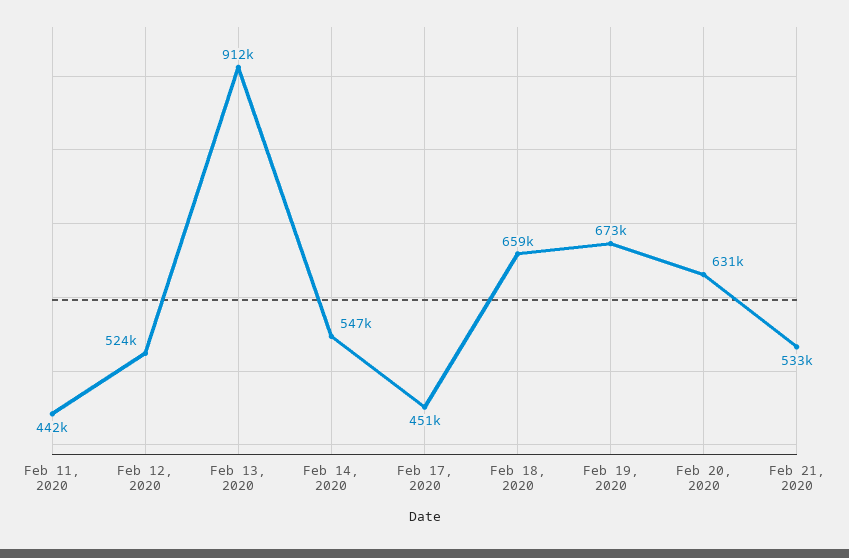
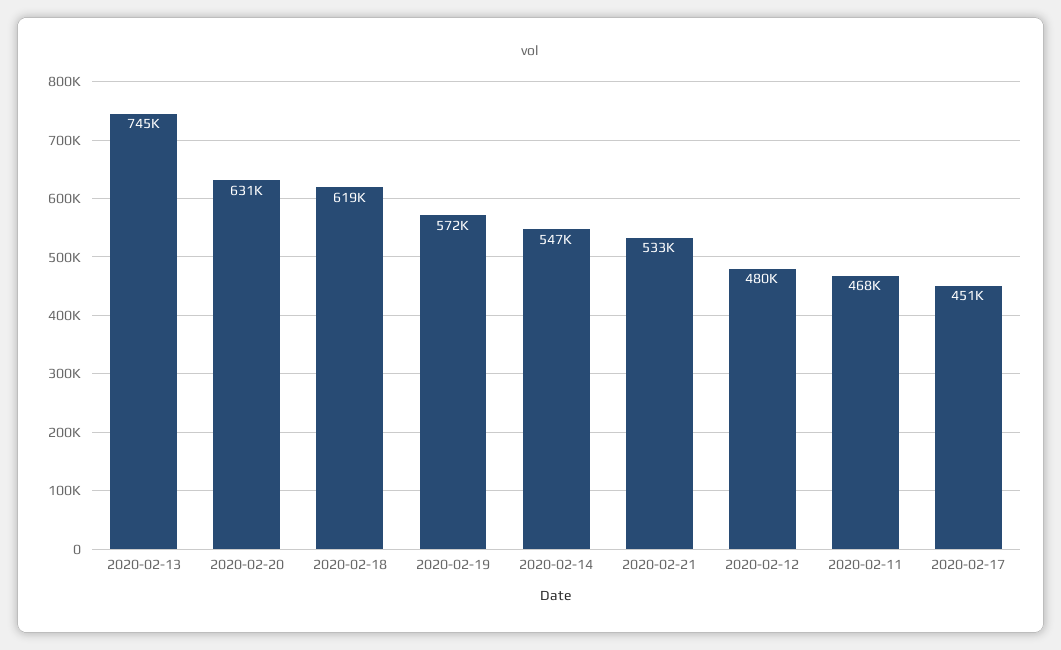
Feb 11, 2020: 442000 -> 468000
Feb 12, 2020: 524000 -> 480000
Feb 13, 2020: 912000 -> 745000
Feb 18, 2020: 659000 -> 619000
Feb 19, 2020: 673000 -> 572000

